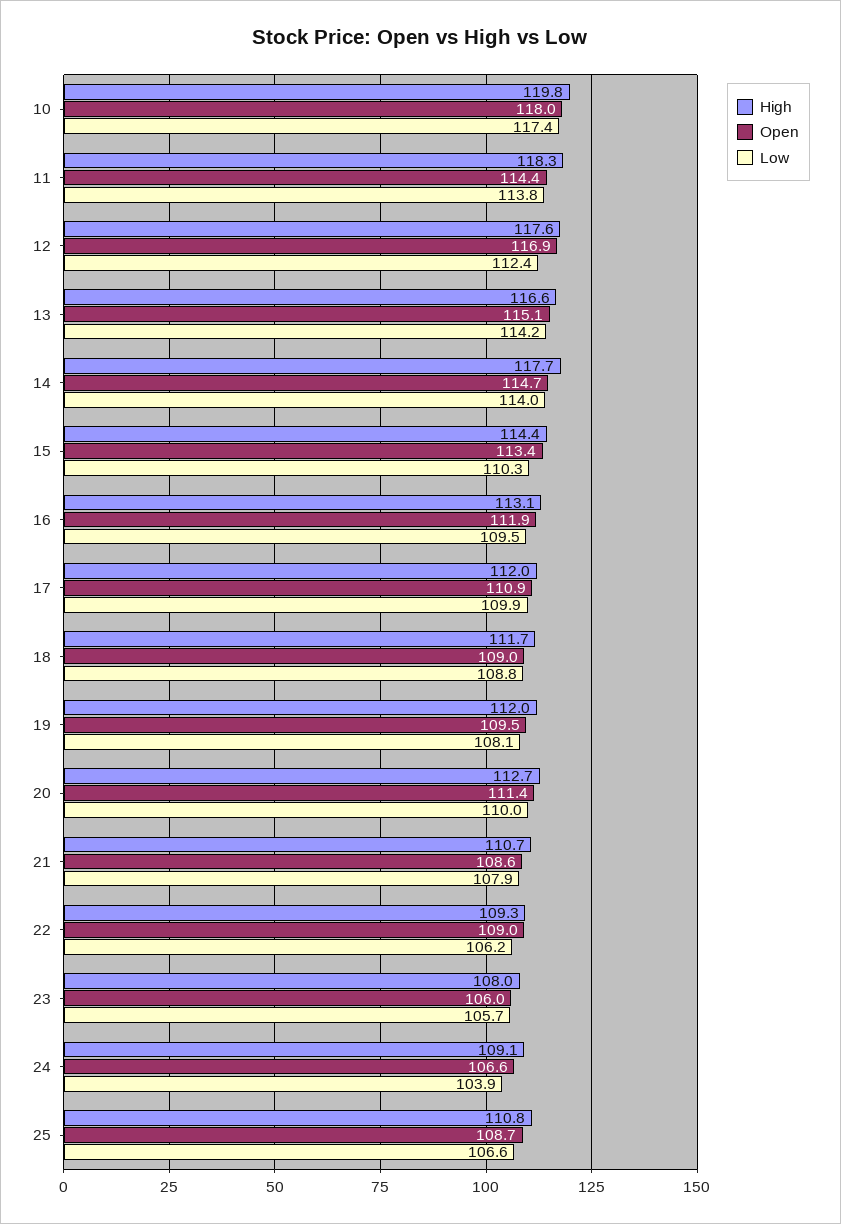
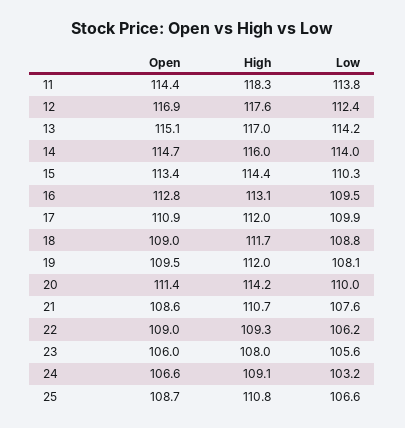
High, 10: 119.8 -> none
Open, 10: 118 -> none
Low, 10: 117.4 -> none
High, 13: 116.6 -> 117
High, 14: 117.7 -> 116
Open, 16: 111.9 -> 112.8
High, 20: 112.7 -> 114.2
Low, 21: 107.9 -> 107.6
Low, 23: 105.7 -> 105.6
Low, 24: 103.9 -> 103.2

